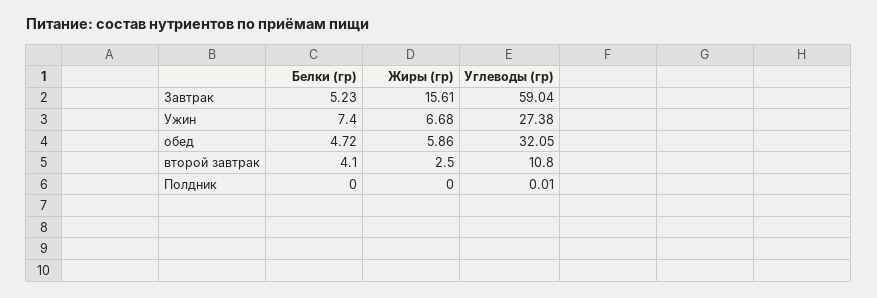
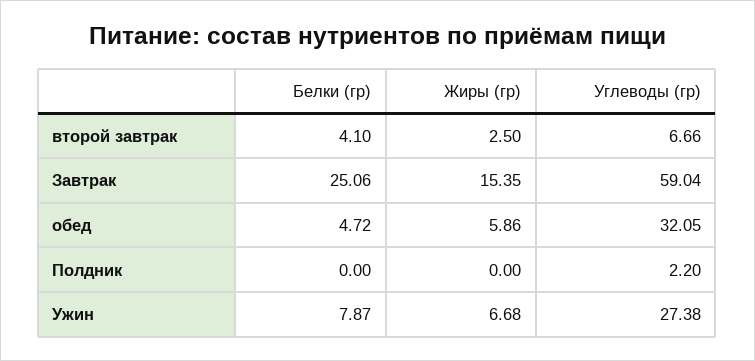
Белки (гр), Завтрак: 5.23 -> 25.06
Жиры (гр), Завтрак: 15.61 -> 15.35
Белки (гр), Ужин: 7.4 -> 7.87
Углеводы (гр), второй завтрак: 10.8 -> 6.66
Углеводы (гр), Полдник: 0.01 -> 2.2

